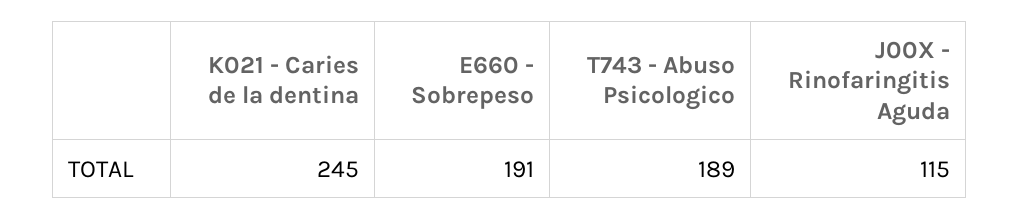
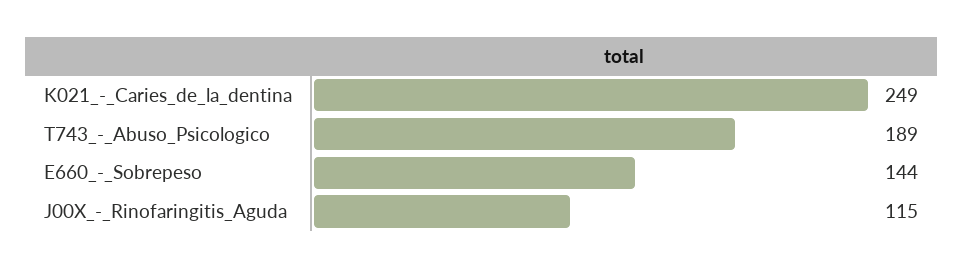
K021 - Caries de la dentina: 245 -> 249
E660 - Sobrepeso: 191 -> 144

